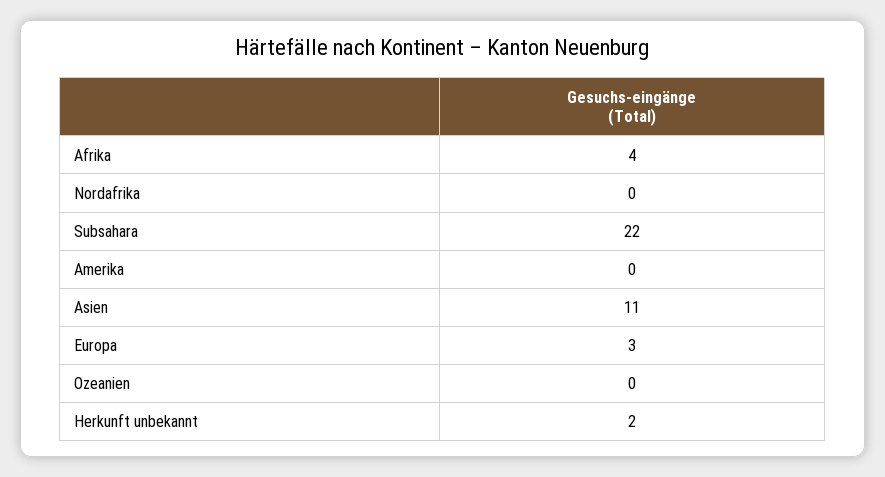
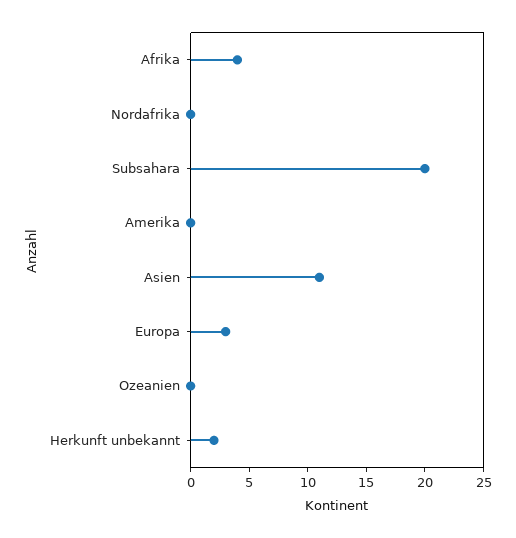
Subsahara: 22 -> 20

